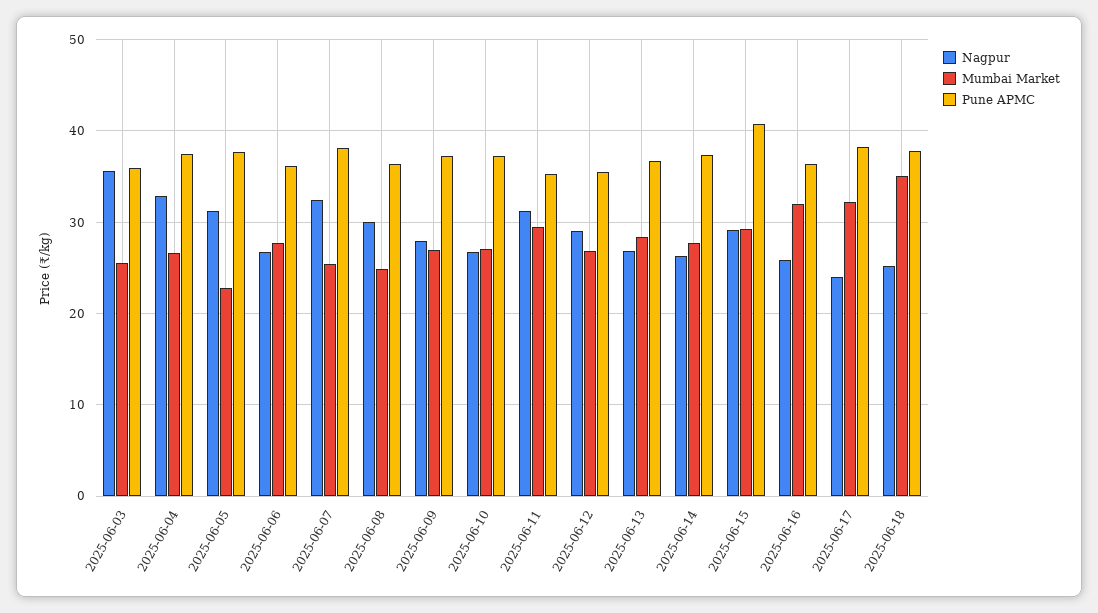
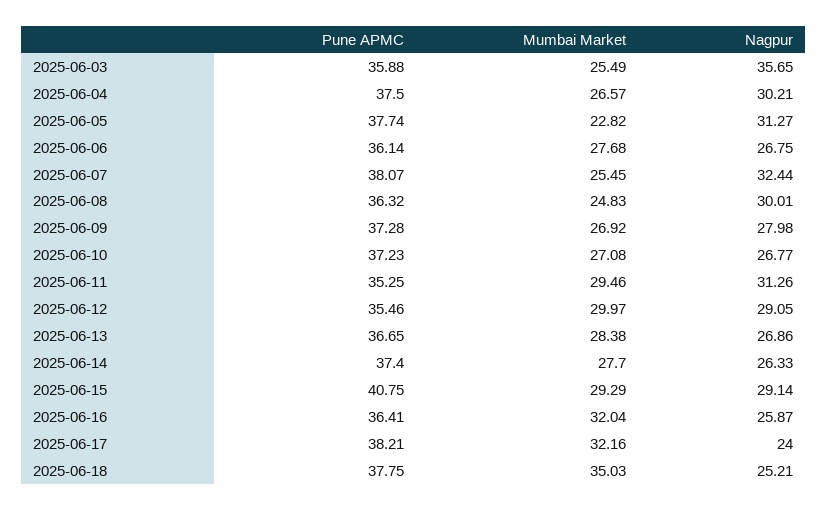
Nagpur, 2025-06-04: 33 -> 30.21
Mumbai Market, 2025-06-12: 27 -> 29.97

